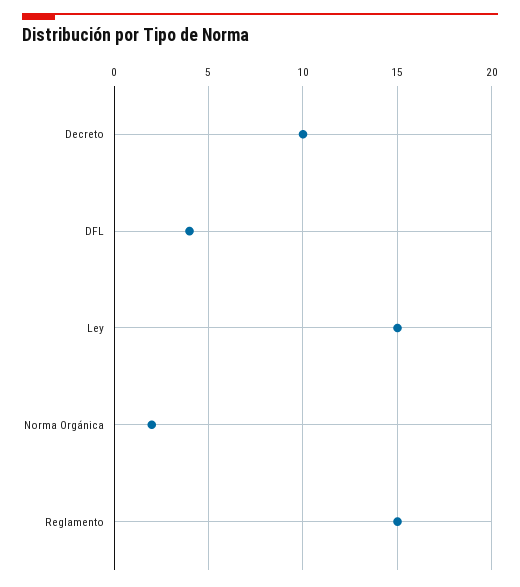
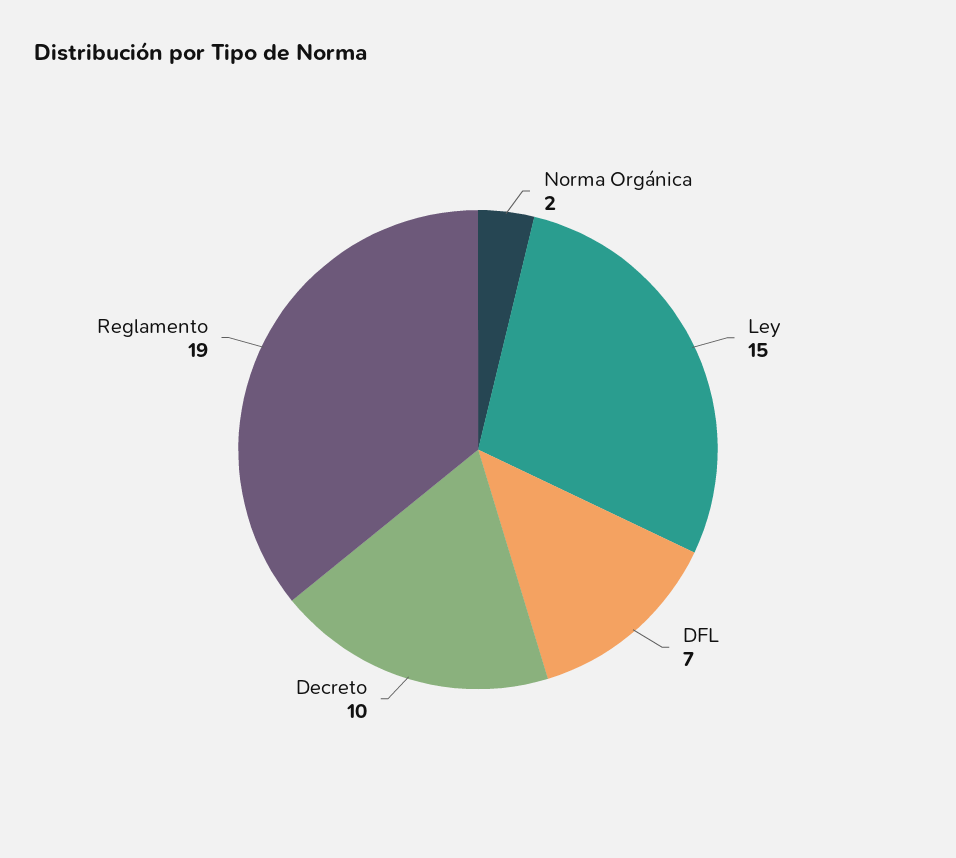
DFL: 4 -> 7
Reglamento: 15 -> 19

